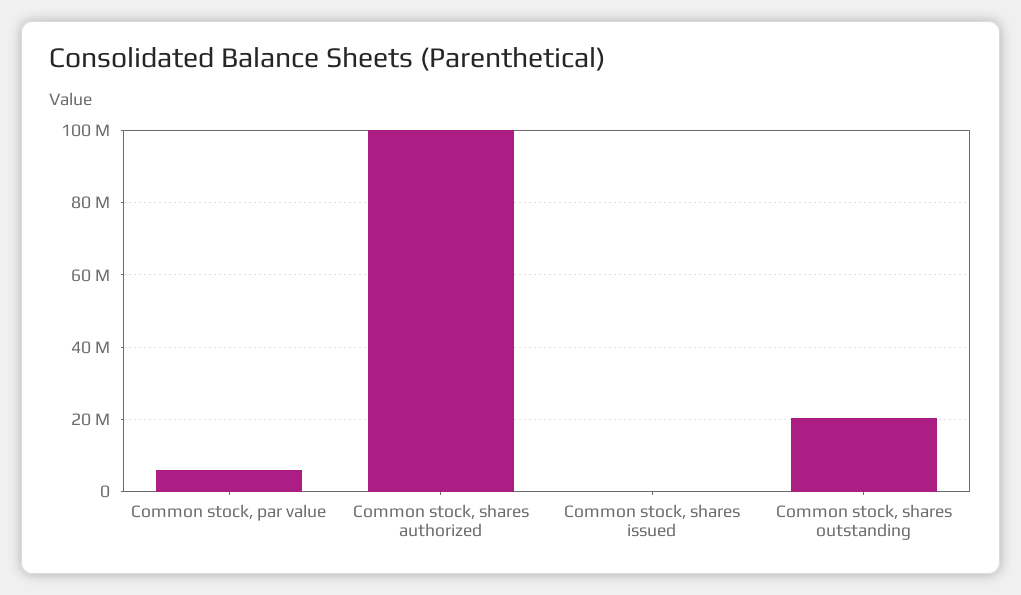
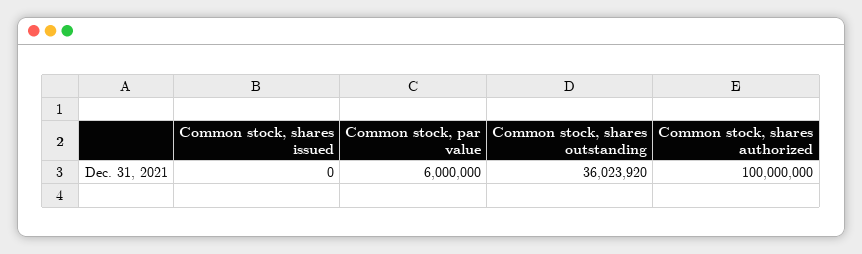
Common stock, shares outstanding: 20000000 -> 36023920

